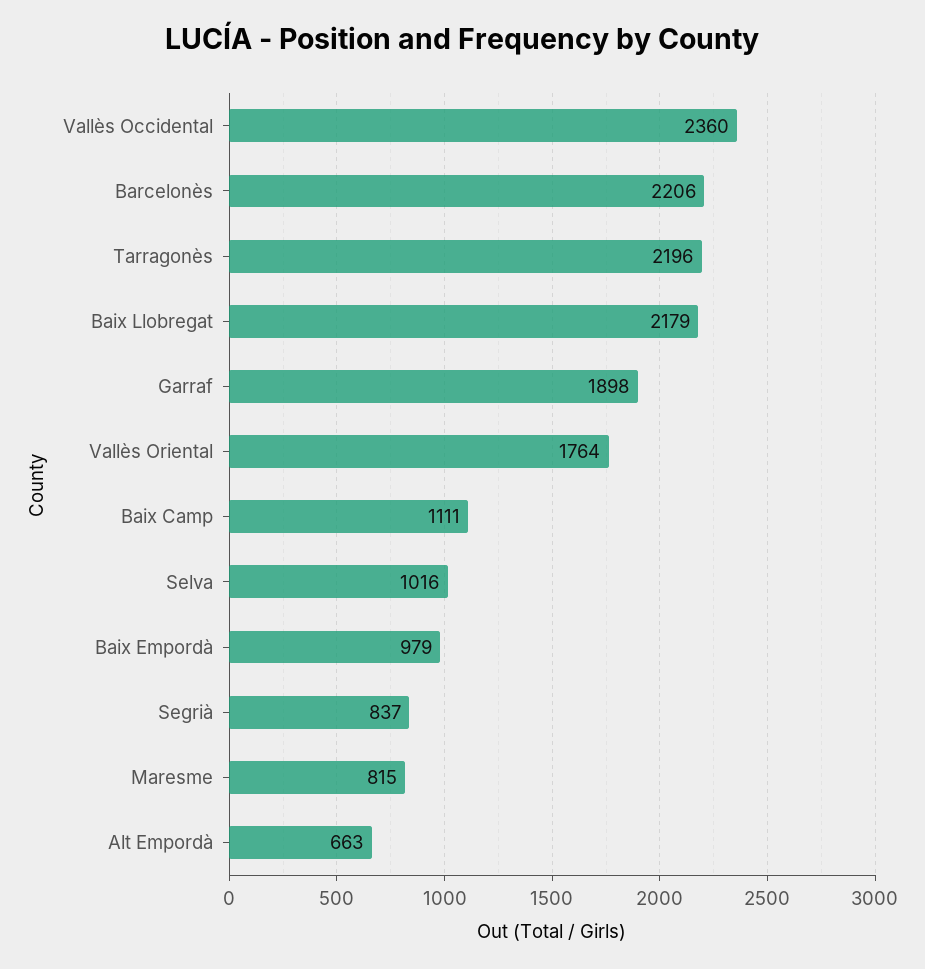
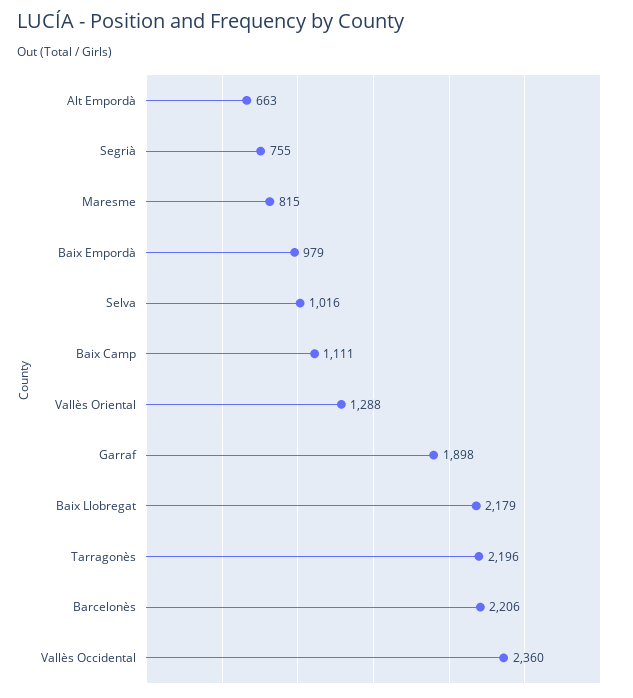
Vallès Oriental: 1764 -> 1288
Segrià: 837 -> 755

